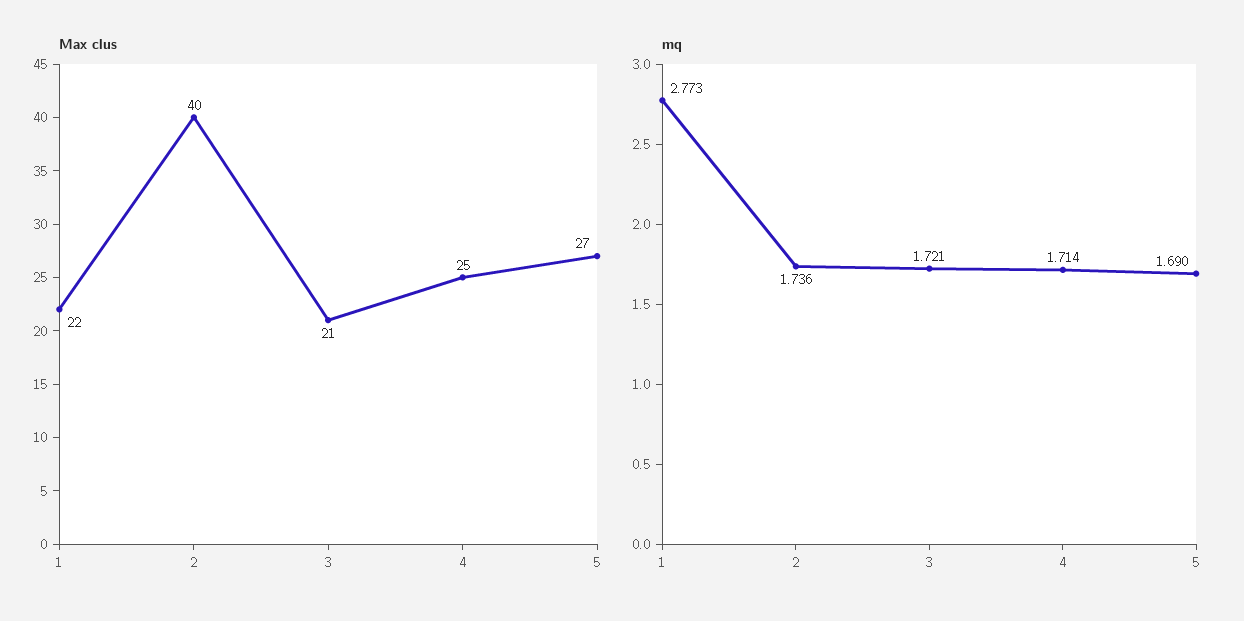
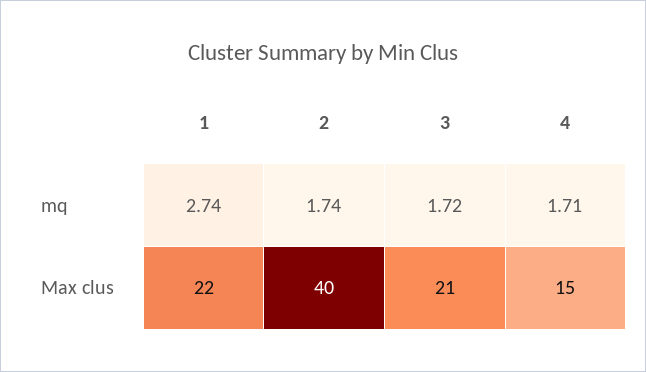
Max clus, 4: 25 -> 15
Max clus, 5: 27 -> none
mq, 1: 2.773 -> 2.74
mq, 5: 1.69 -> none

